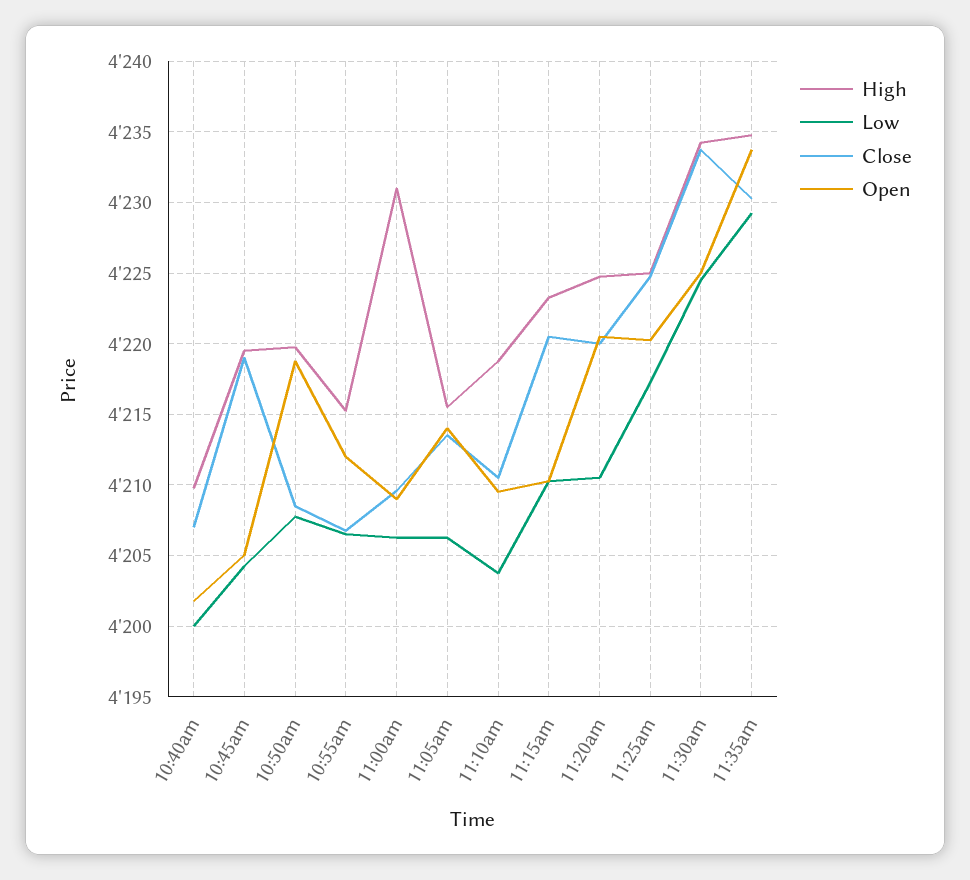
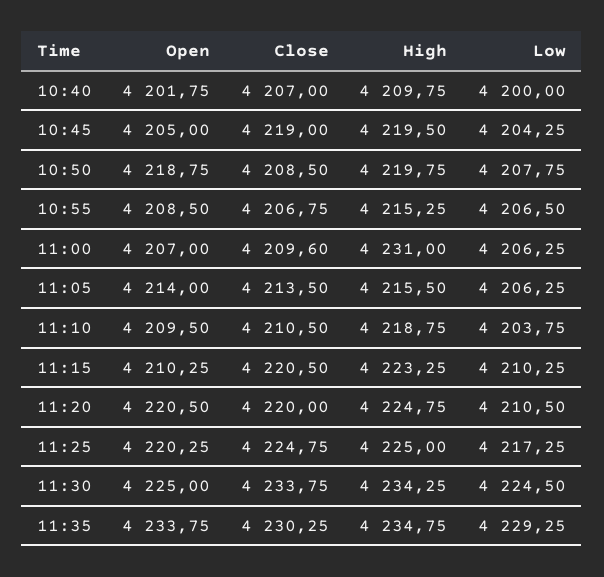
Open, 10:55am: 4212 -> 4208.5
Open, 11:00am: 4209 -> 4207

